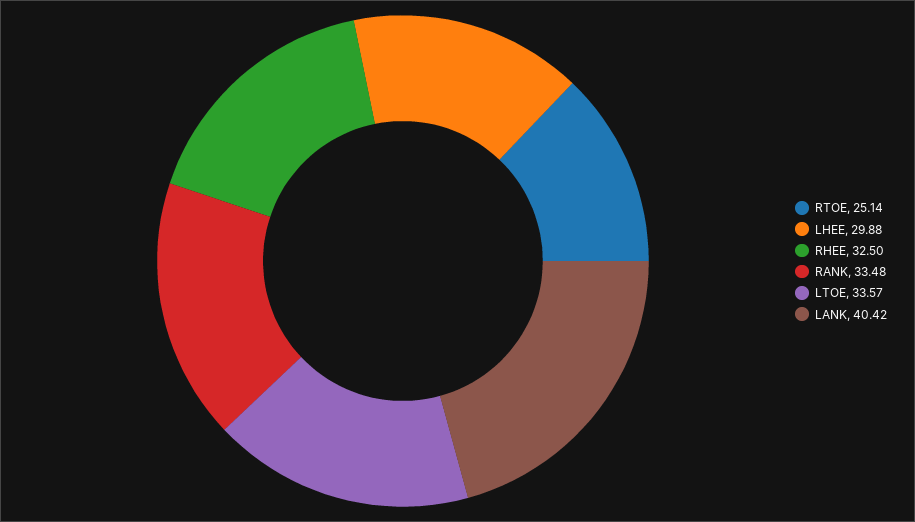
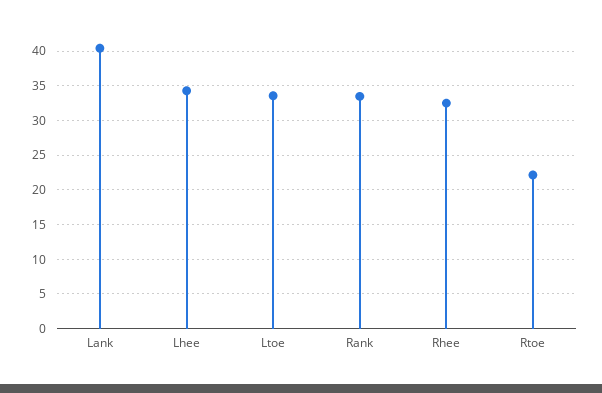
RTOE: 25.14 -> 22
LHEE: 29.88 -> 34

